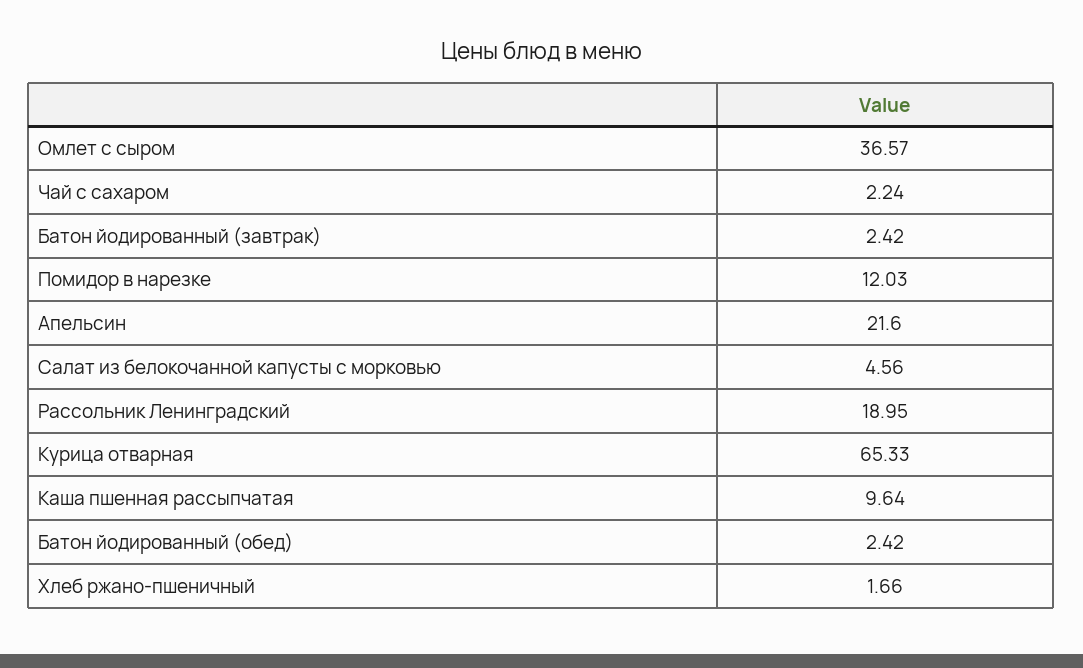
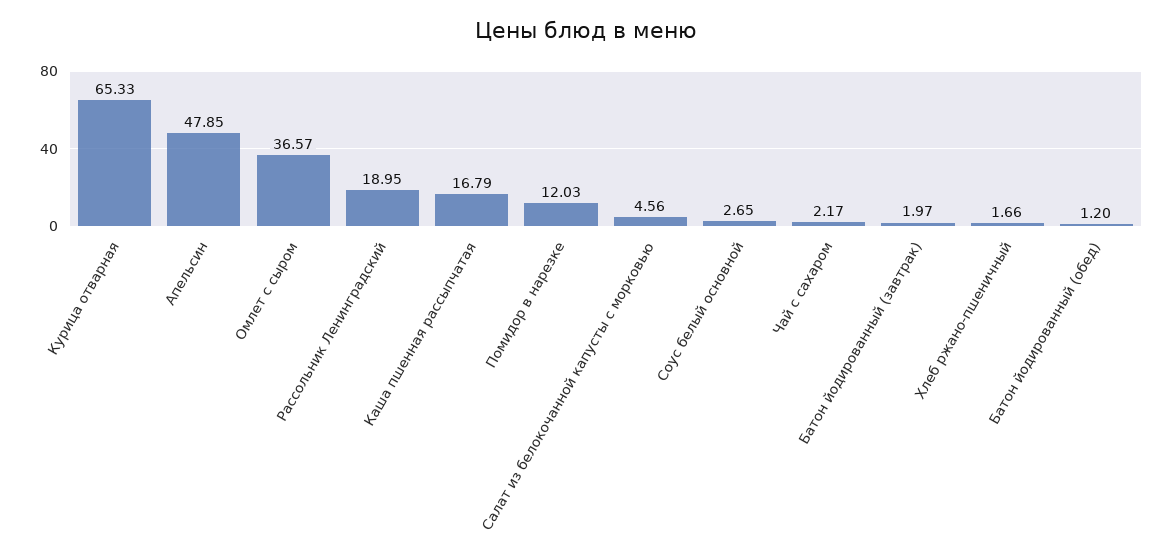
Чай с сахаром: 2.24 -> 2.17
Батон йодированный (завтрак): 2.42 -> 1.97
Апельсин: 21.6 -> 47.85
Каша пшенная рассыпчатая: 9.64 -> 16.79
Батон йодированный (обед): 2.42 -> 1.2
Соус белый основной: none -> 2.65

